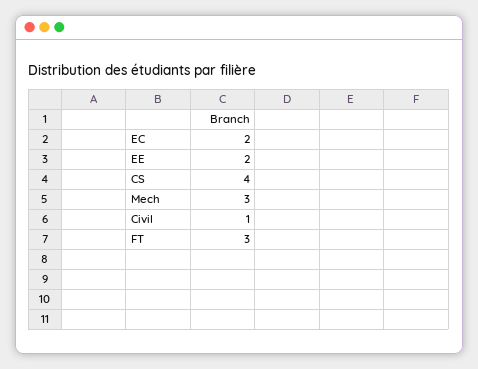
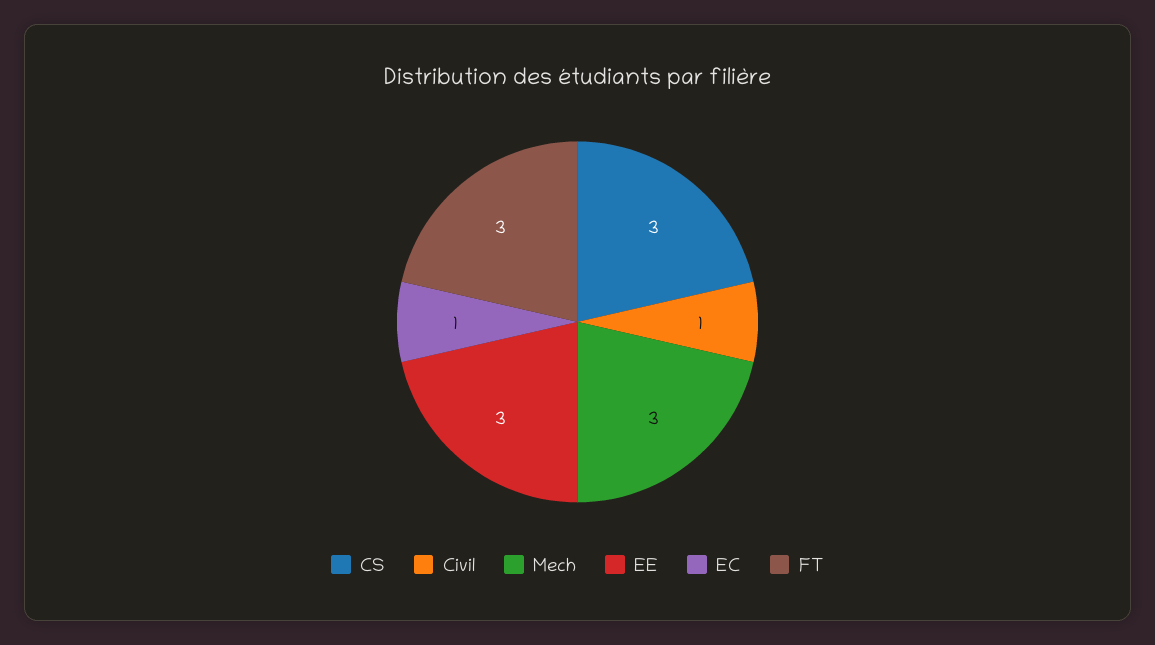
EC: 2 -> 1
EE: 2 -> 3
CS: 4 -> 3

